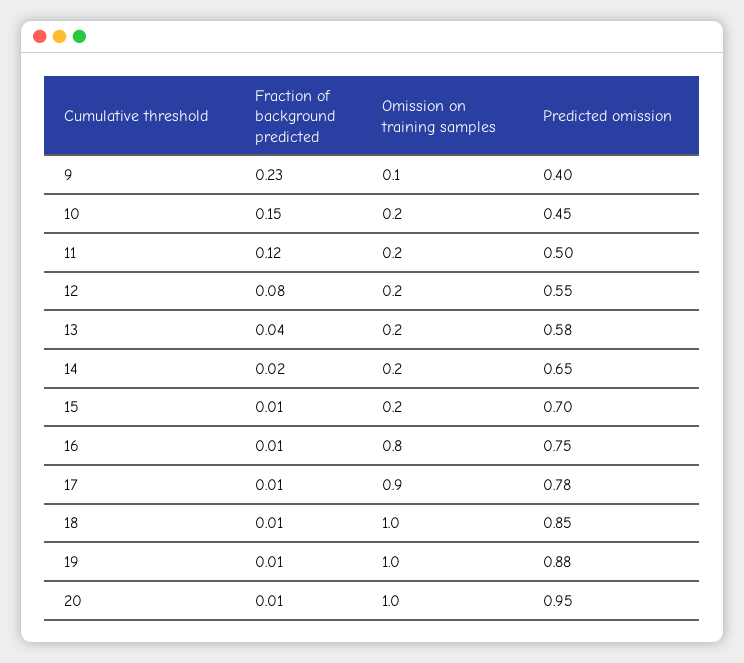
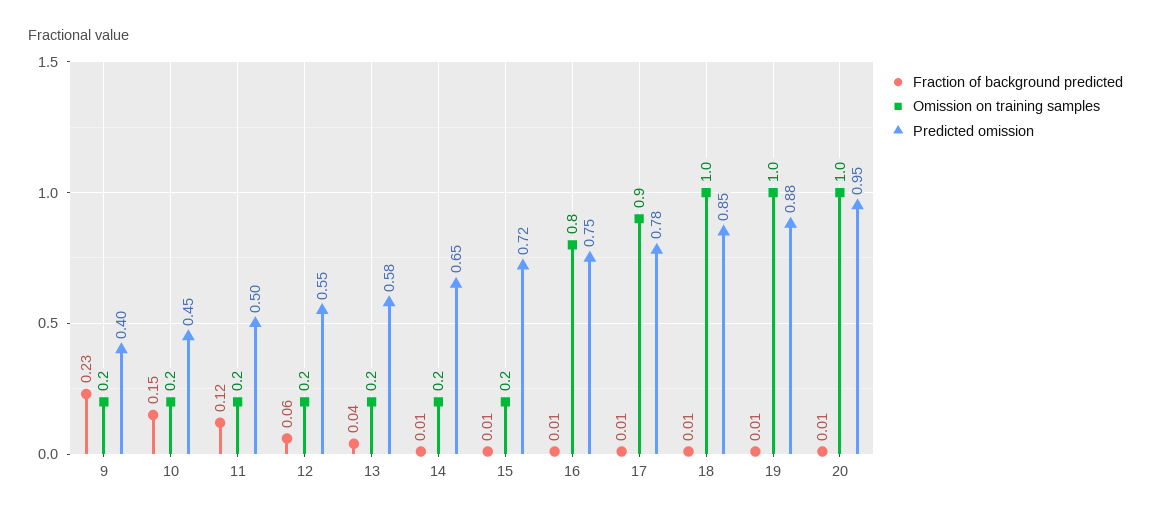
Omission on training samples, 9: 0.1 -> 0.2
Fraction of background predicted, 12: 0.08 -> 0.06
Fraction of background predicted, 14: 0.02 -> 0.01
Predicted omission, 15: 0.7 -> 0.72

